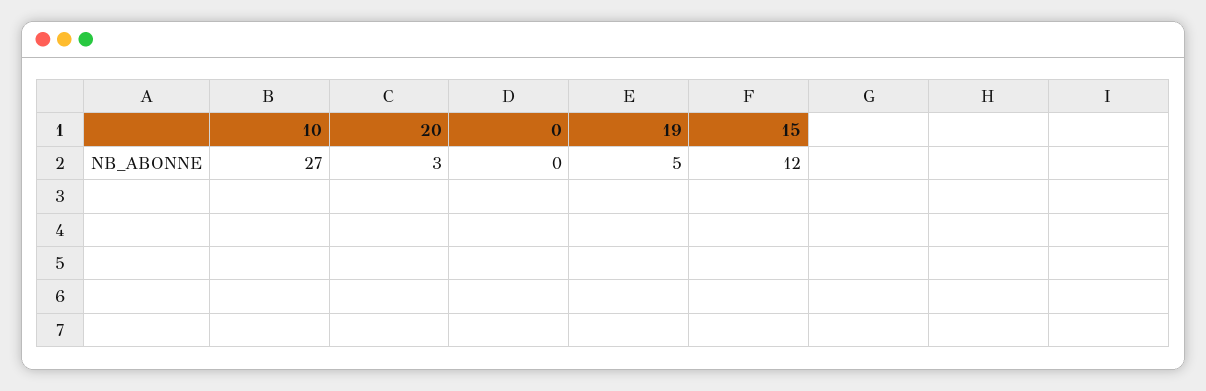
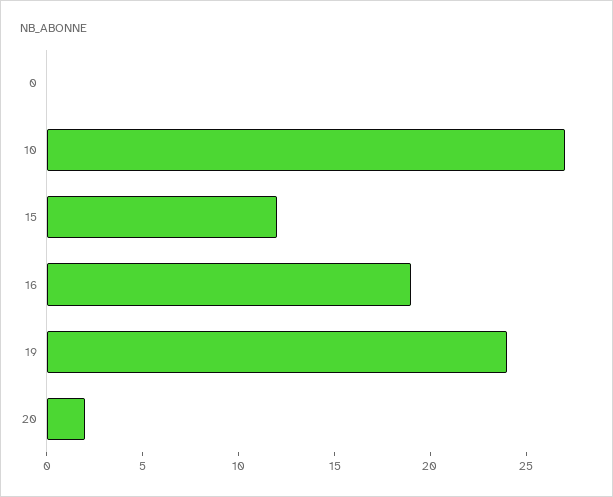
20: 3 -> 2
19: 5 -> 24
16: none -> 19

